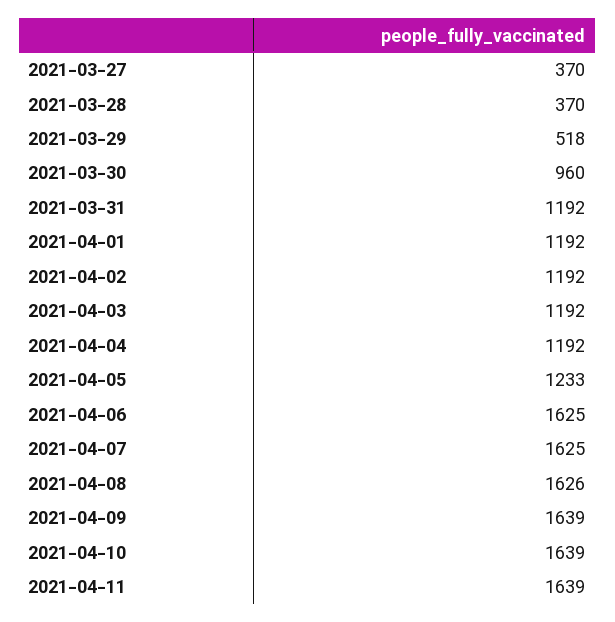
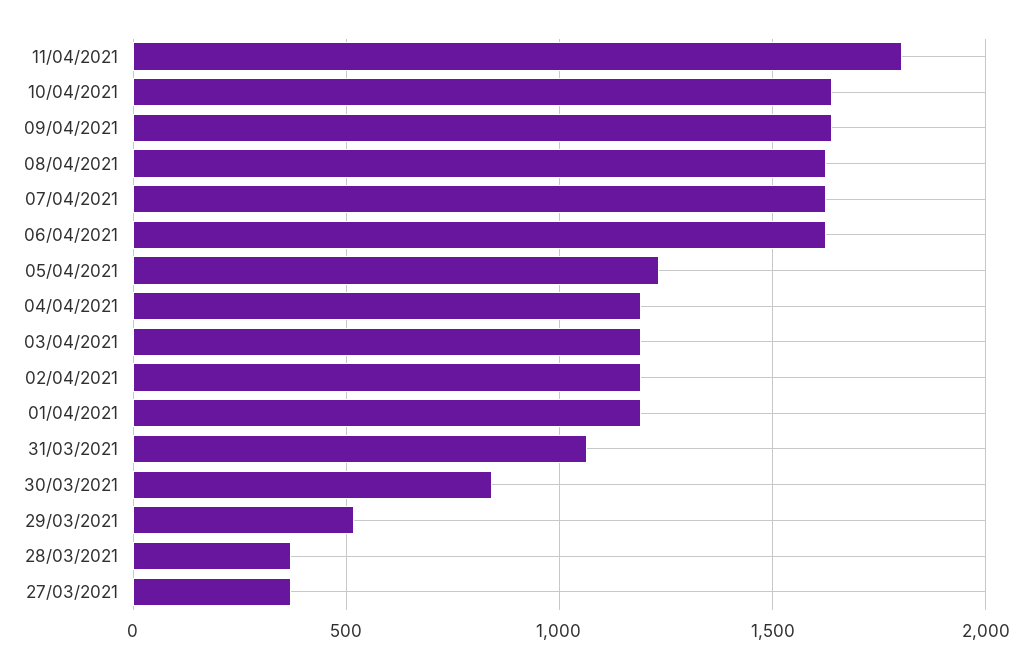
2021-03-30: 960 -> 850
2021-03-31: 1192 -> 1050
2021-04-11: 1639 -> 1800

